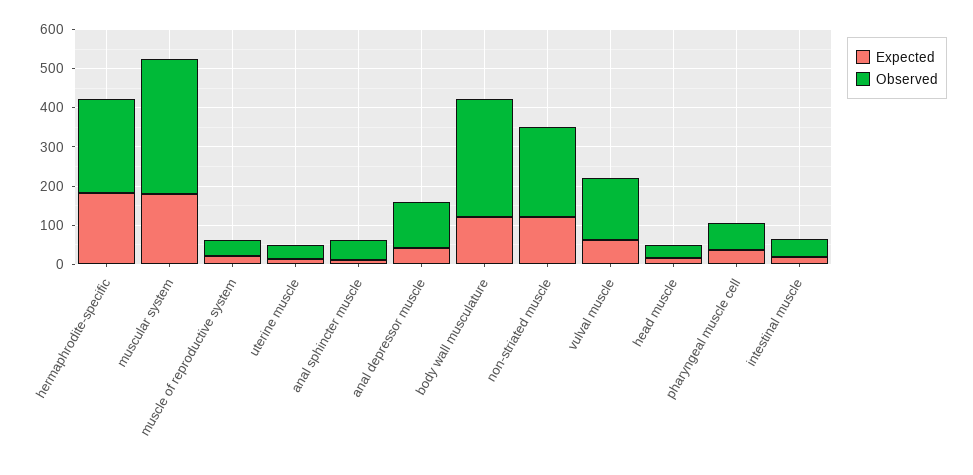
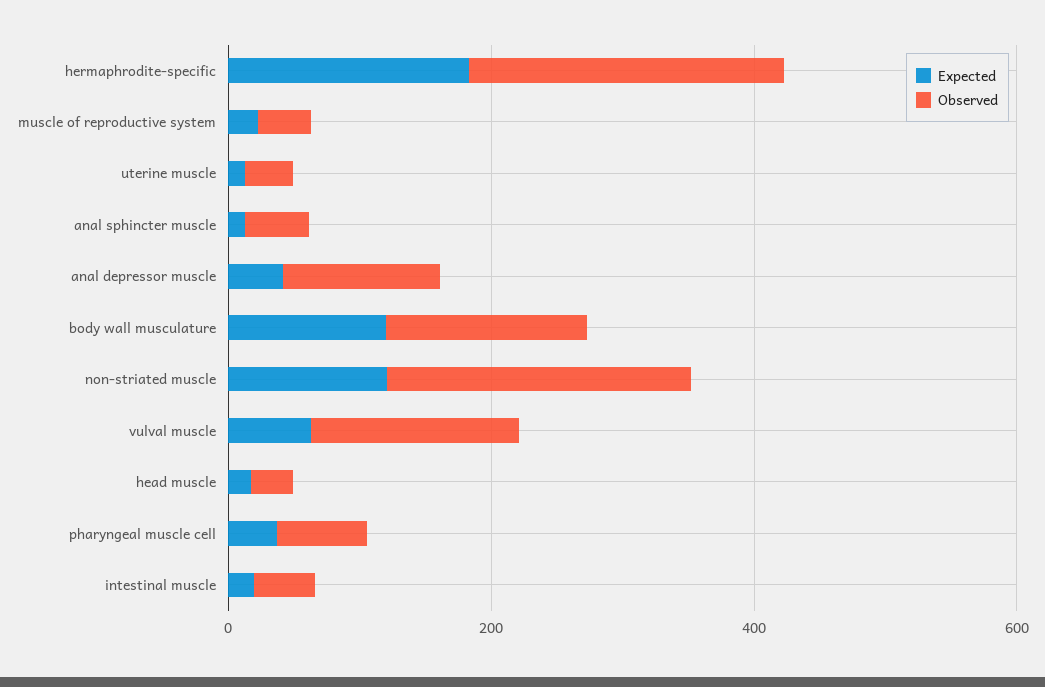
Expected, muscular system: 175 -> none
Observed, muscular system: 350 -> none
Observed, body wall musculature: 300 -> 150

